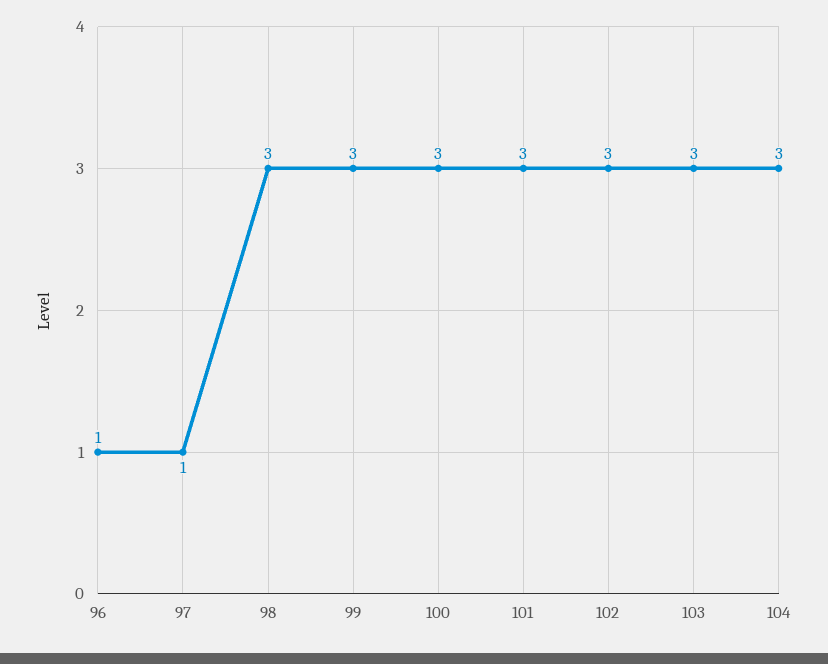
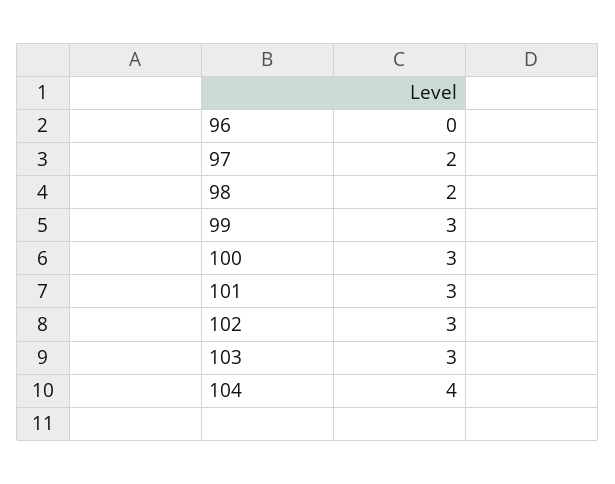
96: 1 -> 0
97: 1 -> 2
98: 3 -> 2
104: 3 -> 4

